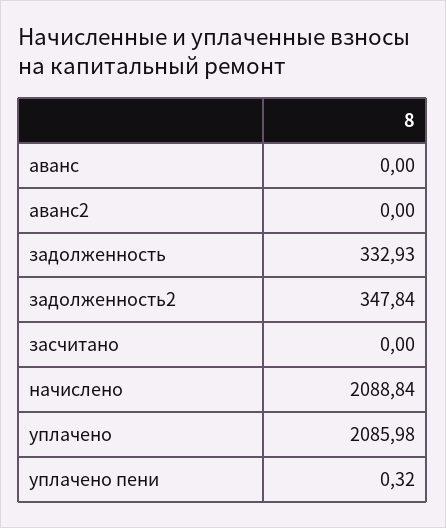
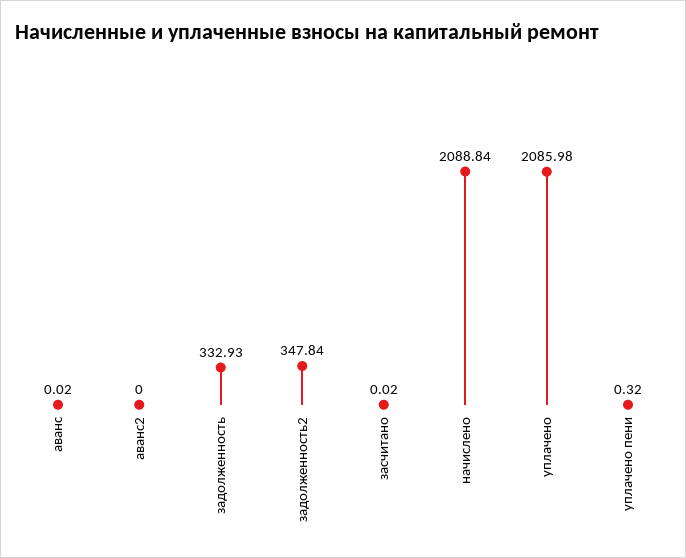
аванс: 0 -> 0.02
засчитано: 0 -> 0.02

